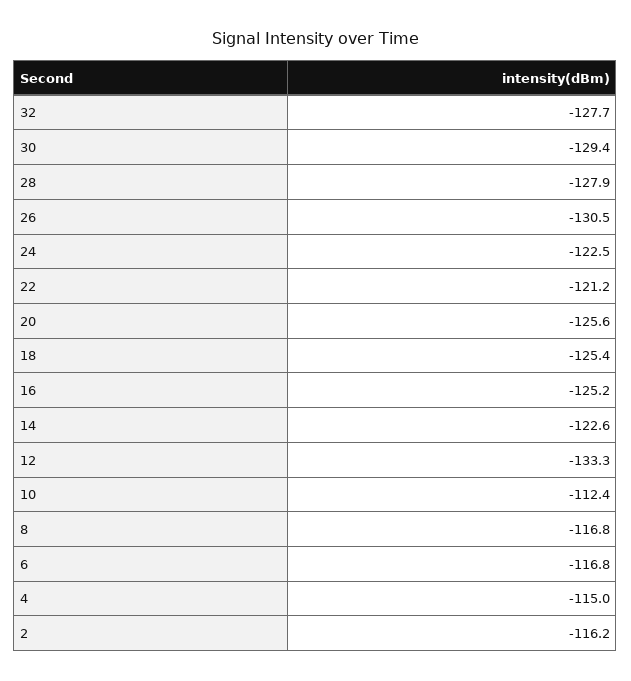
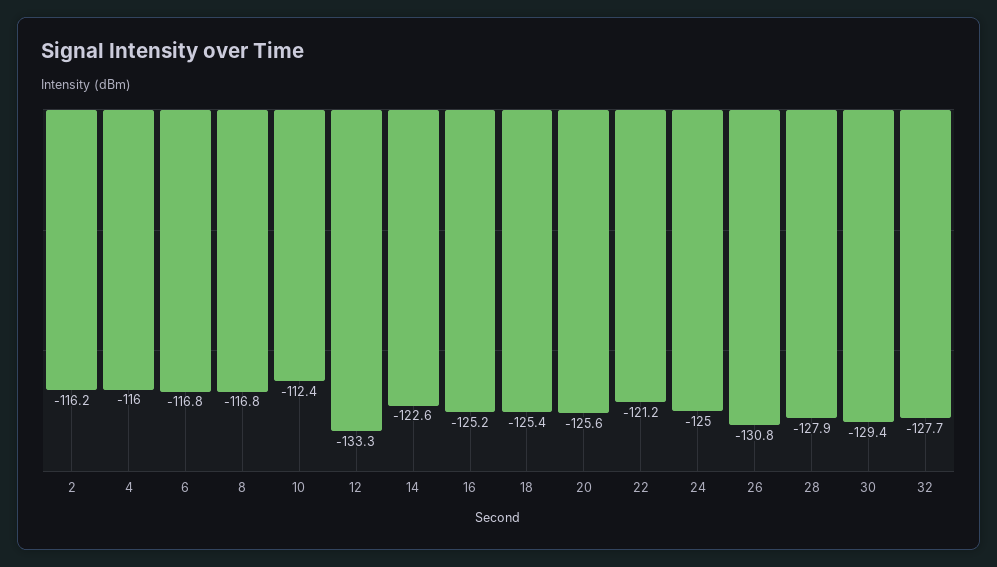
26: -130.5 -> -130.8
24: -122.5 -> -125
4: -115 -> -116

